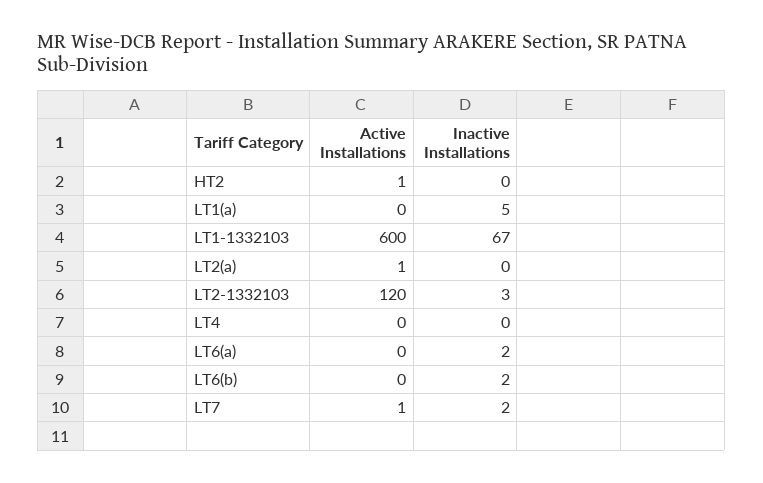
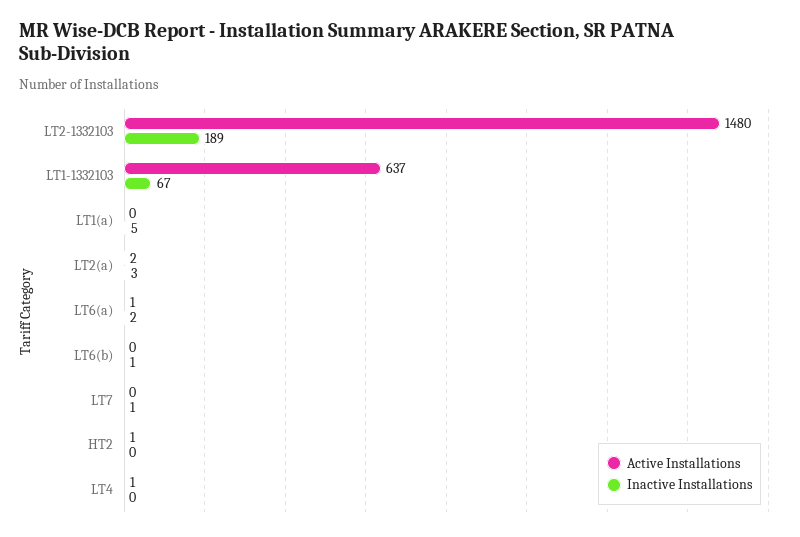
Active Installations, LT1-1332103: 600 -> 637
Active Installations, LT2(a): 1 -> 2
Inactive Installations, LT2(a): 0 -> 3
Active Installations, LT2-1332103: 120 -> 1480
Inactive Installations, LT2-1332103: 3 -> 189
Active Installations, LT4: 0 -> 1
Active Installations, LT6(a): 0 -> 1
Inactive Installations, LT6(b): 2 -> 1
Active Installations, LT7: 1 -> 0
Inactive Installations, LT7: 2 -> 1

